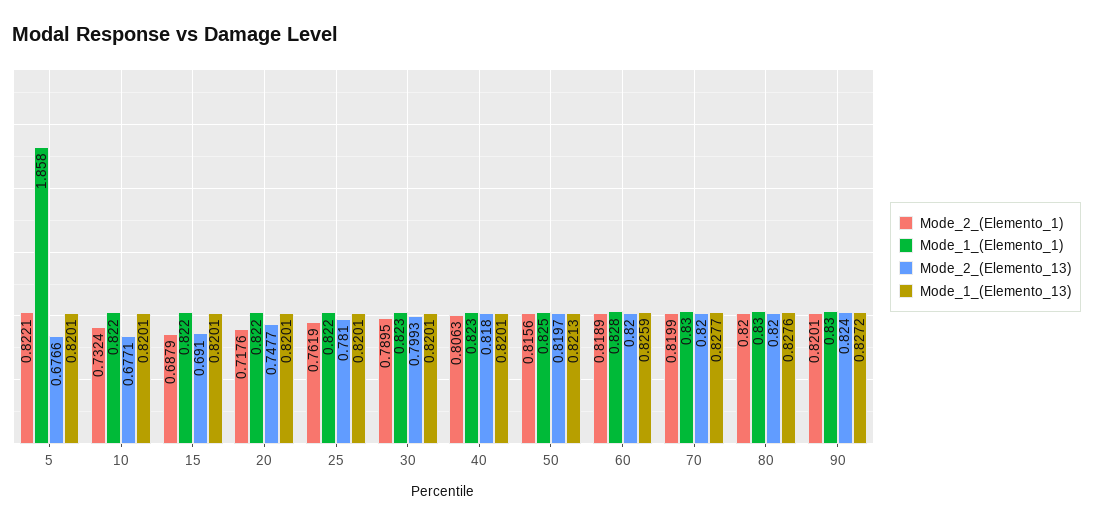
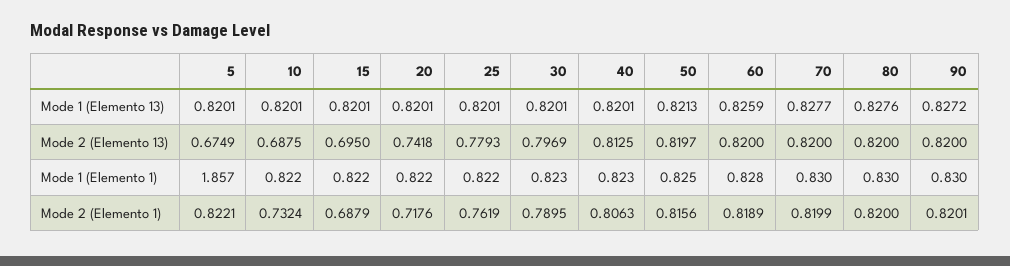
Mode_1_(Elemento_1), 5: 1.858 -> 1.857
Mode_2_(Elemento_13), 5: 0.6766 -> 0.6749
Mode_2_(Elemento_13), 10: 0.6771 -> 0.6875
Mode_2_(Elemento_13), 15: 0.691 -> 0.695
Mode_2_(Elemento_13), 20: 0.7477 -> 0.7418
Mode_2_(Elemento_13), 25: 0.781 -> 0.7793
Mode_2_(Elemento_13), 30: 0.7993 -> 0.7969
Mode_2_(Elemento_13), 40: 0.818 -> 0.8125
Mode_2_(Elemento_13), 90: 0.824 -> 0.82

